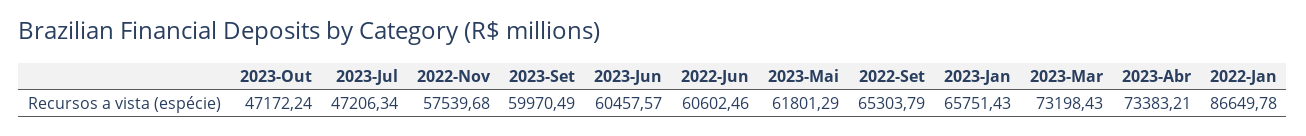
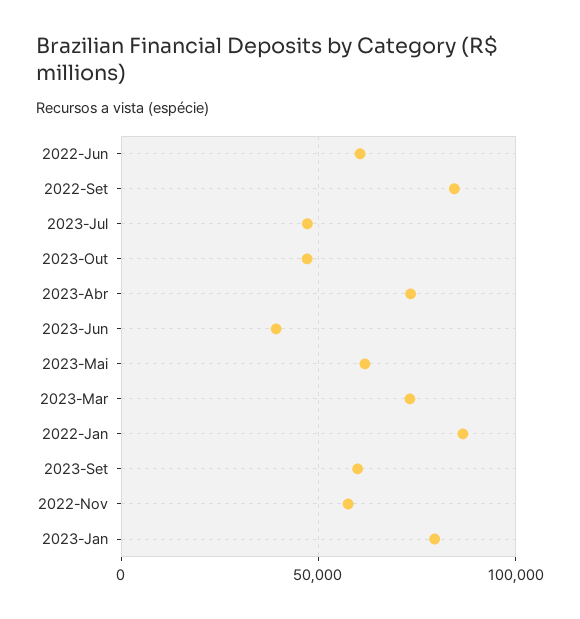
2023-Jun: 60457.57 -> 40000
2022-Set: 65303.79 -> 85000
2023-Jan: 65751.43 -> 80000

